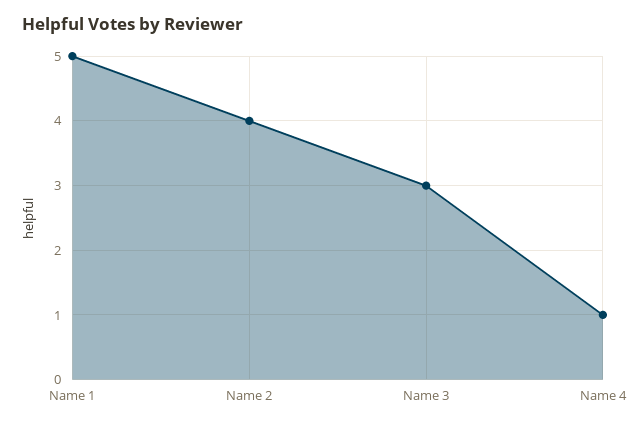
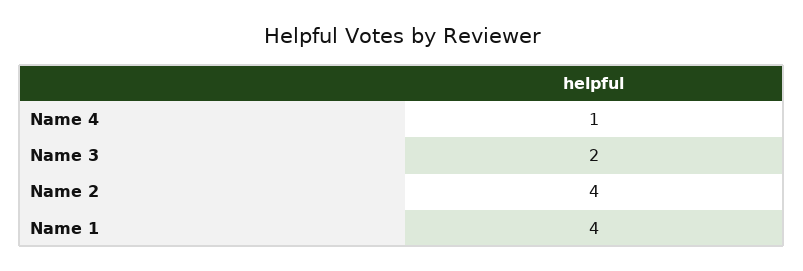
Name 1: 5 -> 4
Name 3: 3 -> 2

